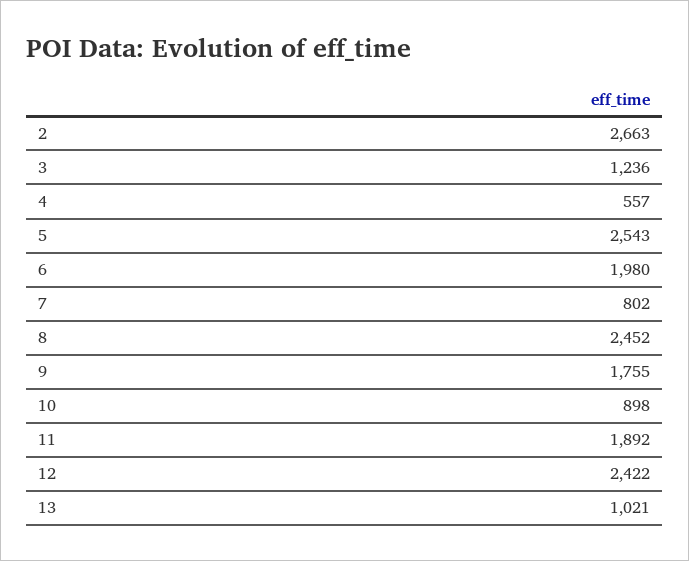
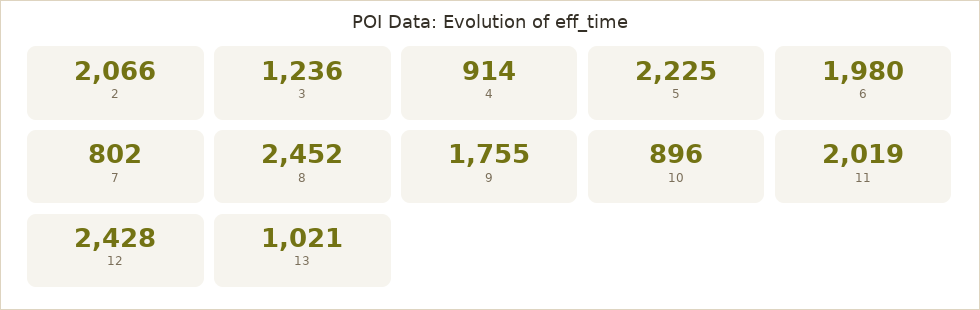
2: 2663 -> 2066
4: 557 -> 914
5: 2543 -> 2225
10: 898 -> 896
11: 1892 -> 2019
12: 2422 -> 2428

